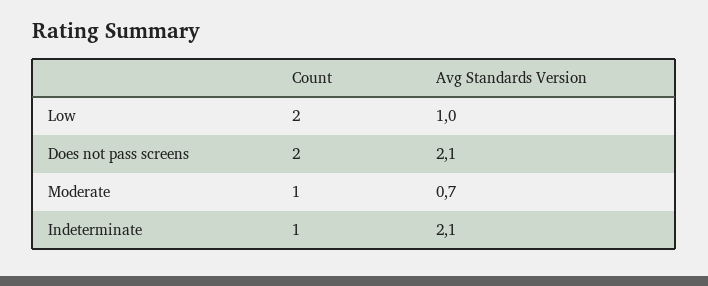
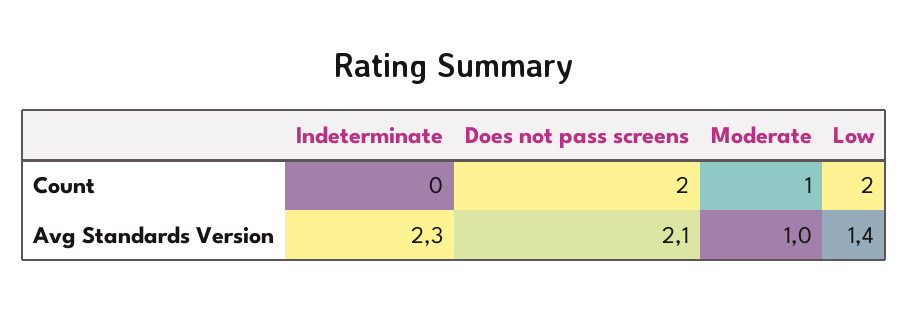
Avg Standards Version, Low: 1 -> 1.4
Avg Standards Version, Moderate: 0.7 -> 1
Count, Indeterminate: 1 -> 0
Avg Standards Version, Indeterminate: 2.1 -> 2.3

